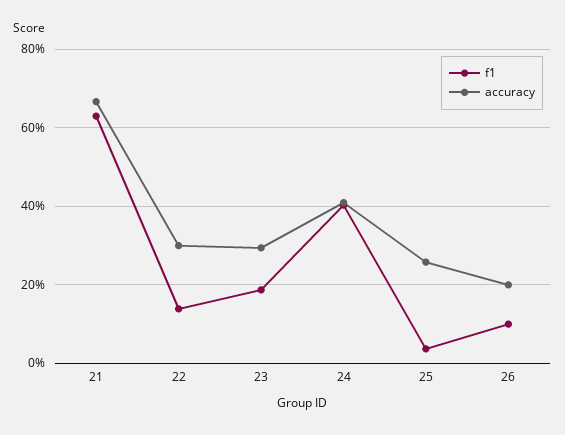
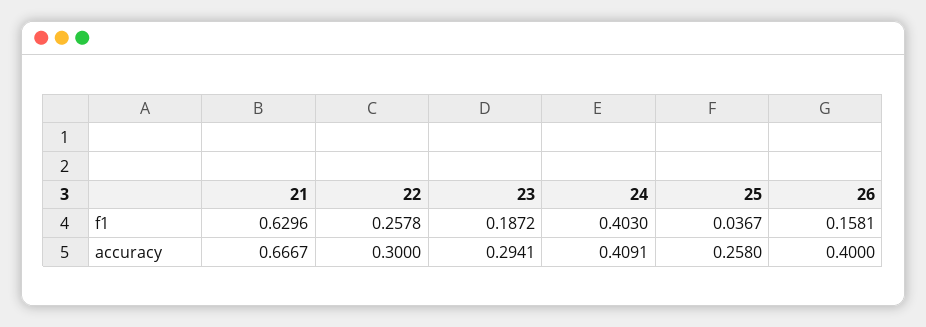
f1, 22: 0.14 -> 0.2578
f1, 26: 0.1 -> 0.1581
accuracy, 26: 0.2 -> 0.4

